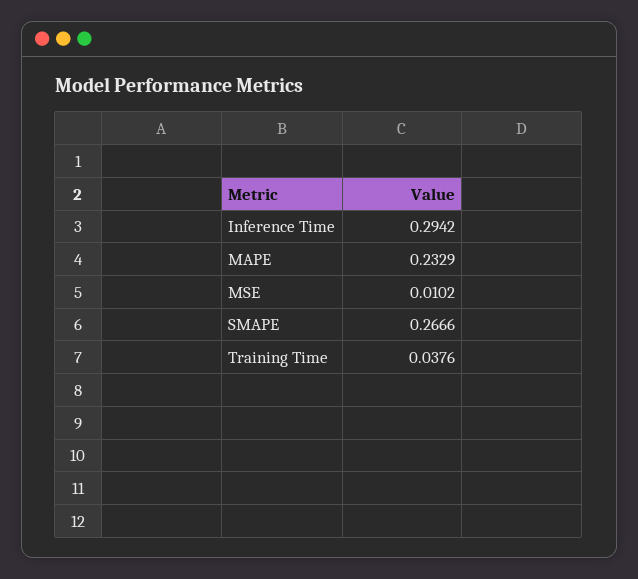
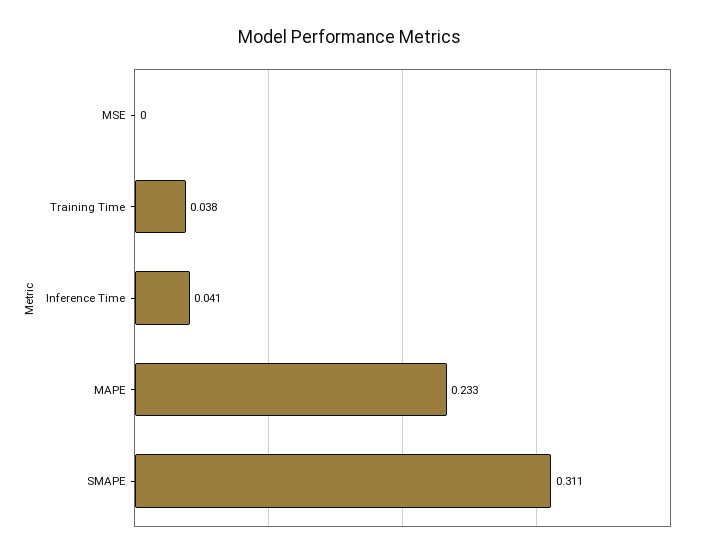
Inference Time: 0.2942 -> 0.041
MSE: 0.0102 -> 0
SMAPE: 0.2666 -> 0.311

